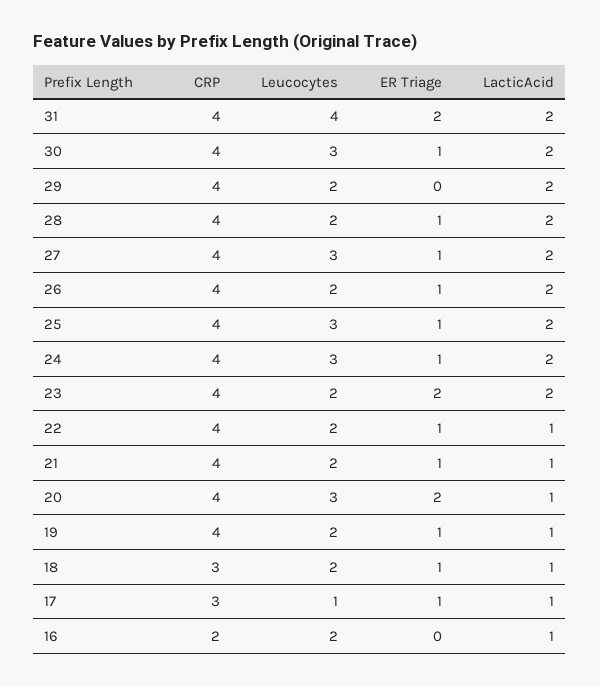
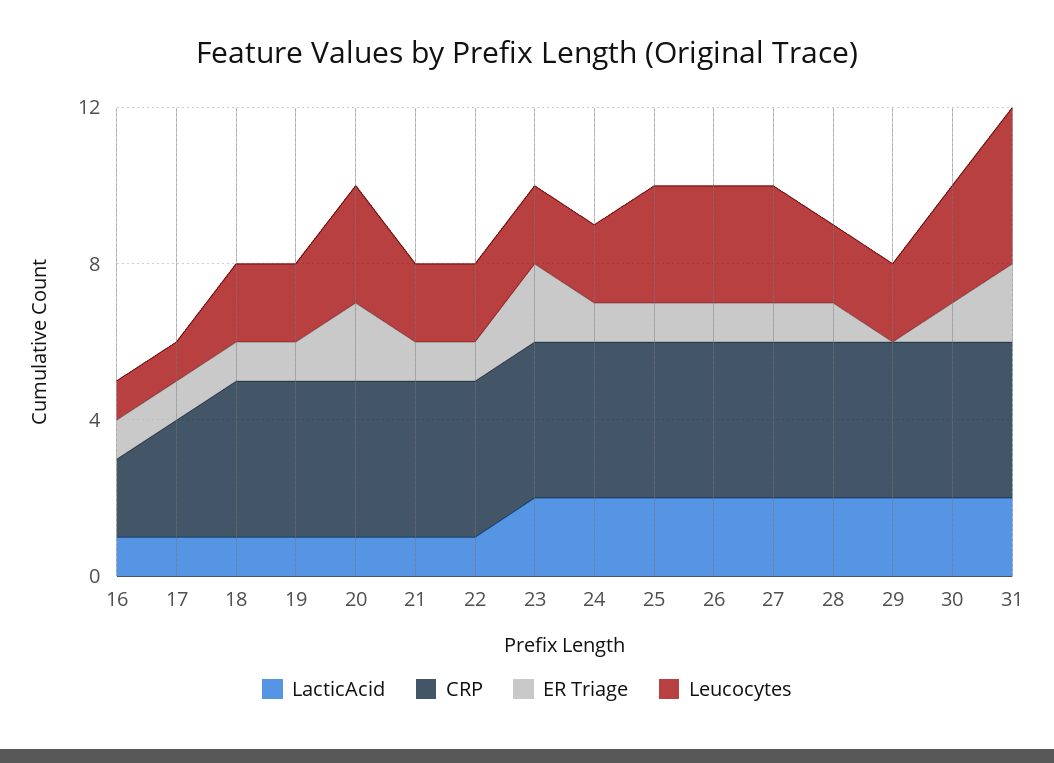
Leucocytes, 26: 2 -> 3
Leucocytes, 24: 3 -> 2
CRP, 18: 3 -> 4
Leucocytes, 16: 2 -> 1
ER Triage, 16: 0 -> 1

